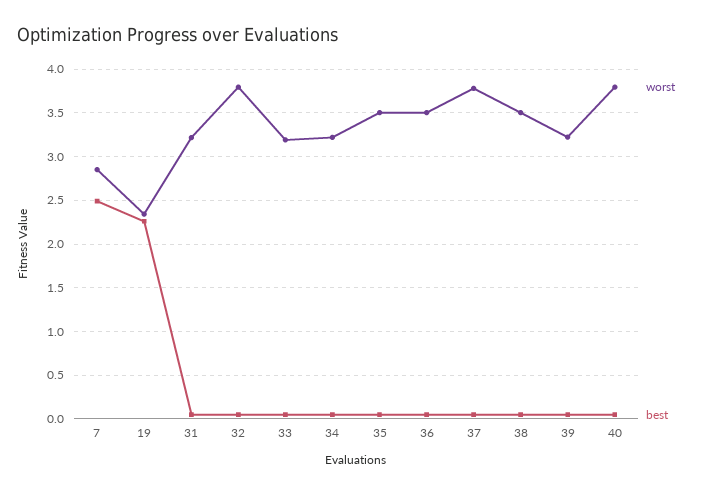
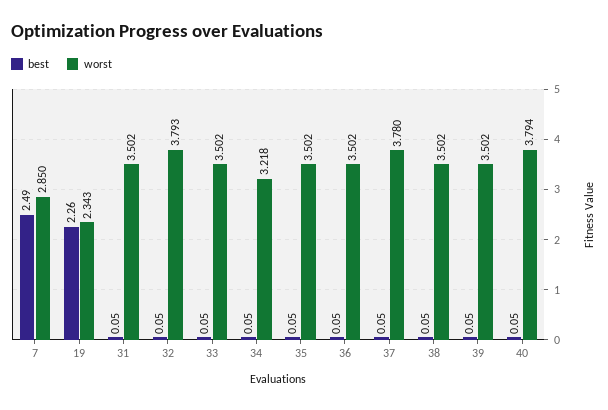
worst, 31: 3.2 -> 3.502
worst, 33: 3.2 -> 3.502
worst, 39: 3.2 -> 3.502

